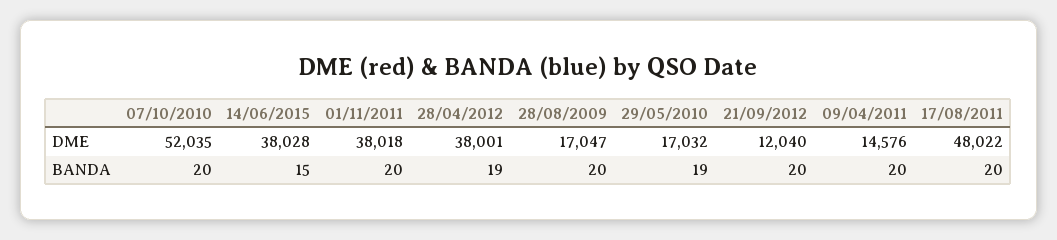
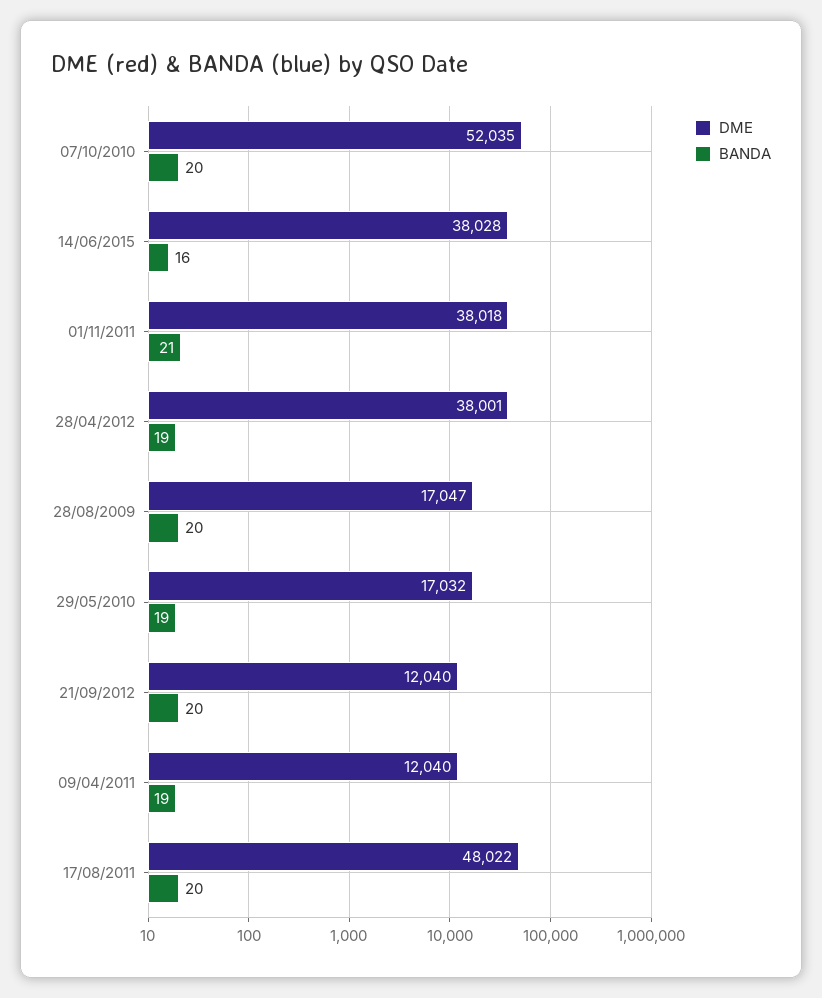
DME, 09/04/2011: 14576 -> 12040
BANDA, 14/06/2015: 15 -> 16
BANDA, 01/11/2011: 20 -> 21
BANDA, 09/04/2011: 20 -> 19

